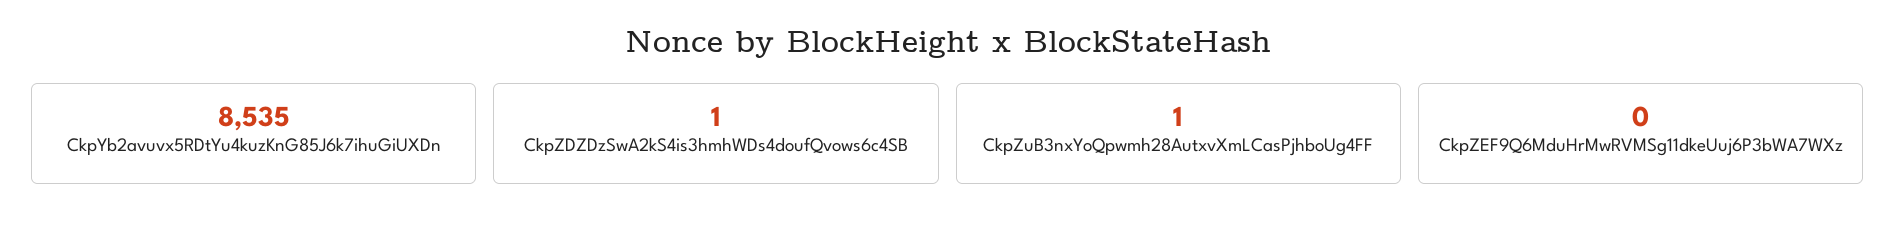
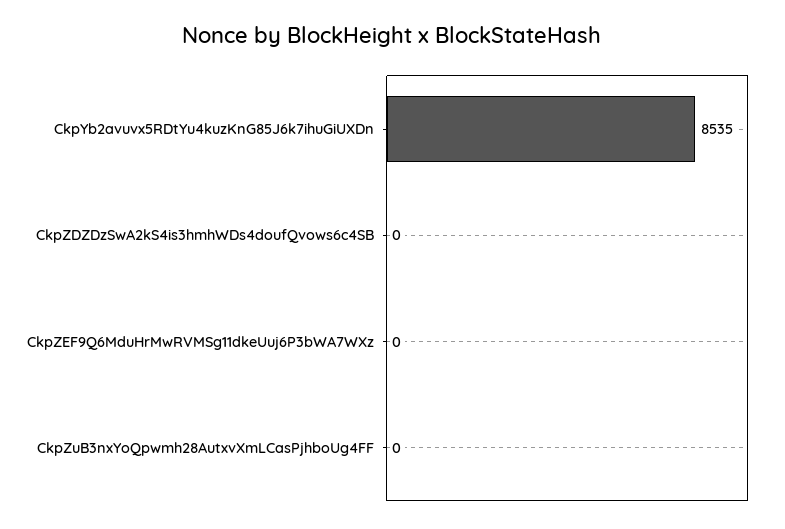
CkpZDZDzSwA2kS4is3hmhWDs4doufQvows6c4SB: 1 -> 0
CkpZuB3nxYoQpwmh28AutxvXmLCasPjhboUg4FF: 1 -> 0

